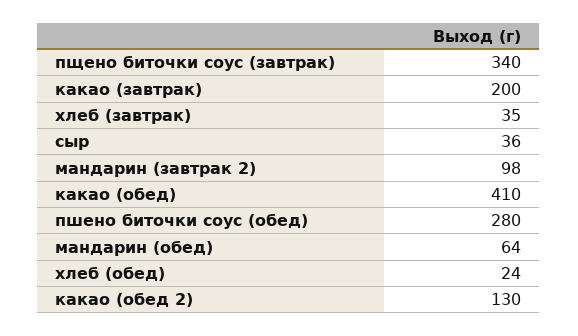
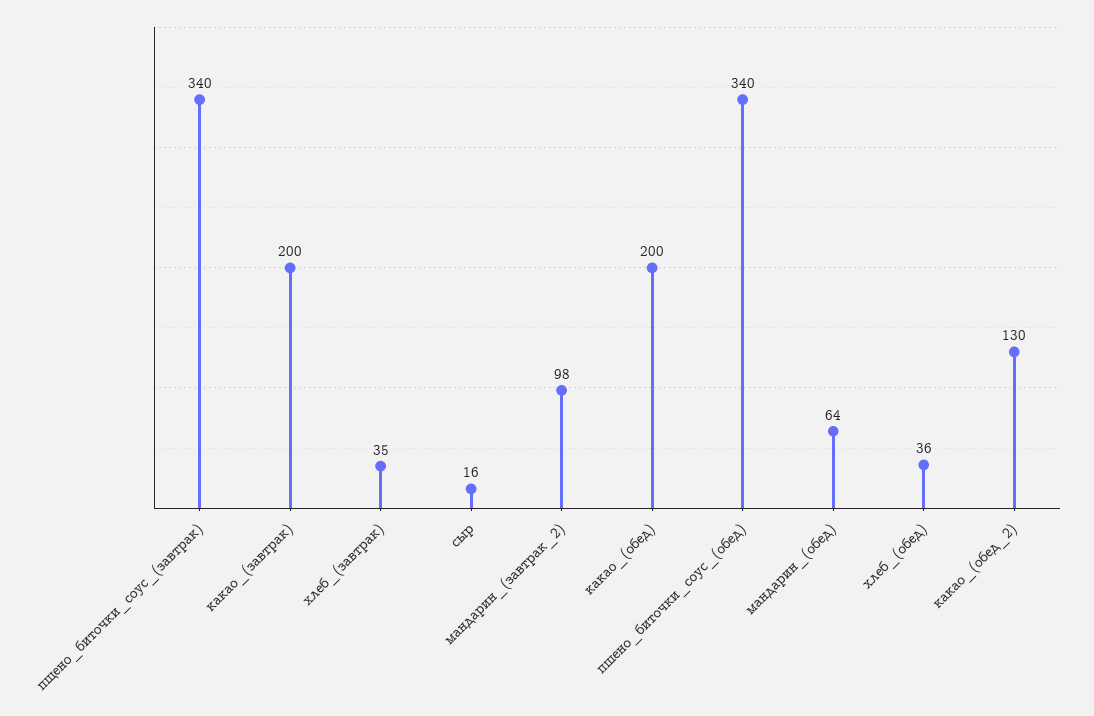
сыр: 36 -> 16
какао (обед): 410 -> 200
пшено биточки соус (обед): 280 -> 340
хлеб (обед): 24 -> 36

